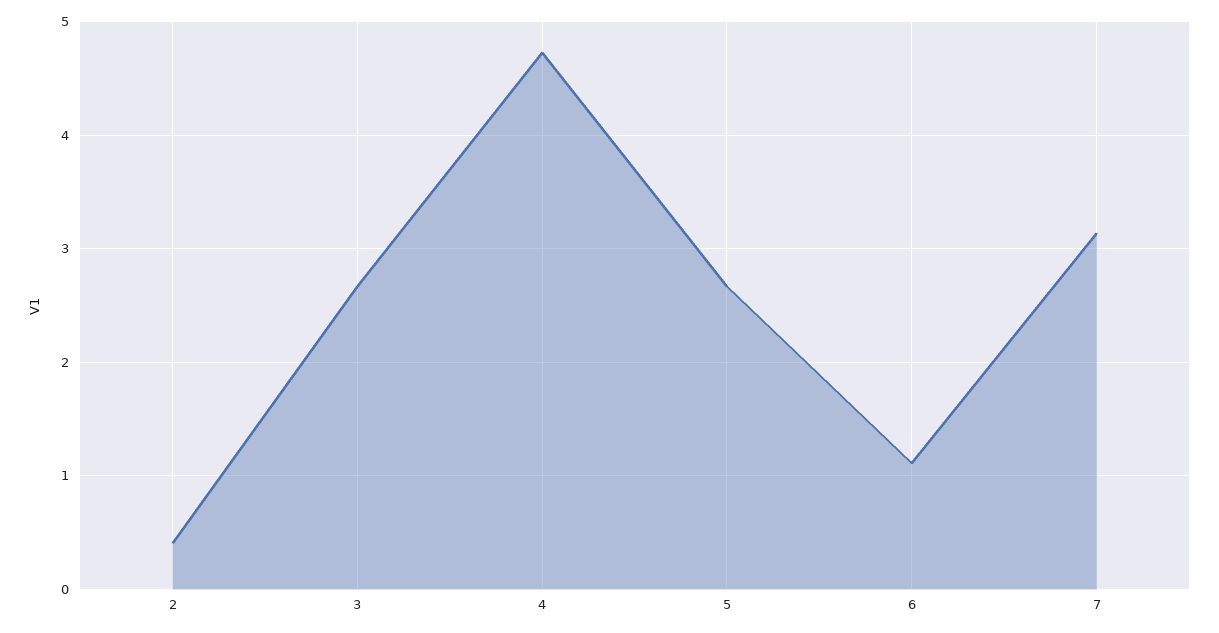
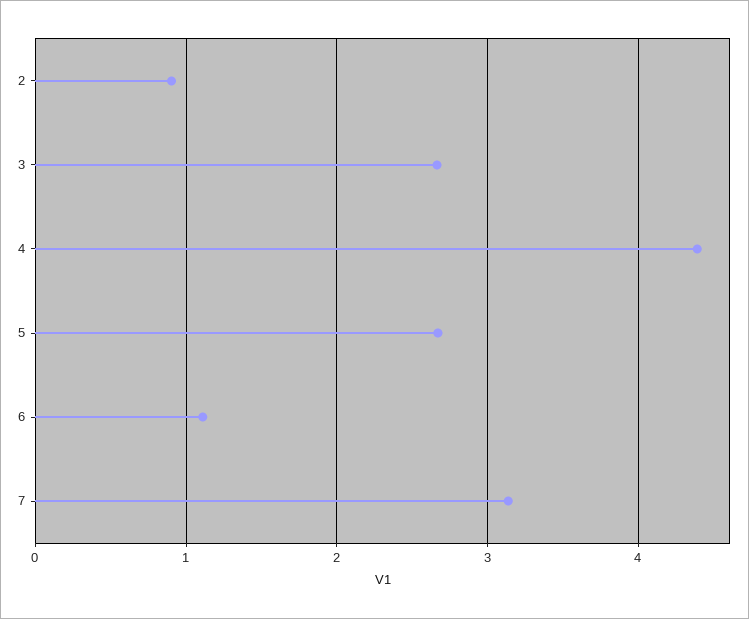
2: 0.4 -> 0.9
4: 4.7 -> 4.4

